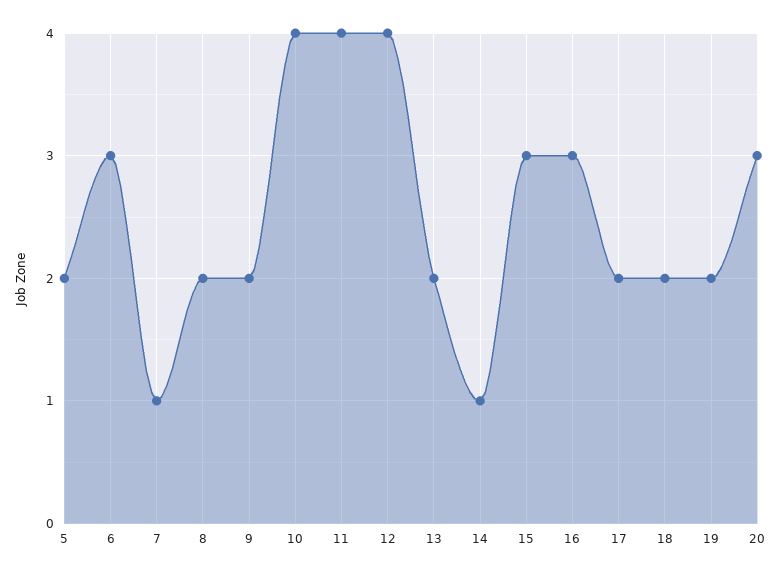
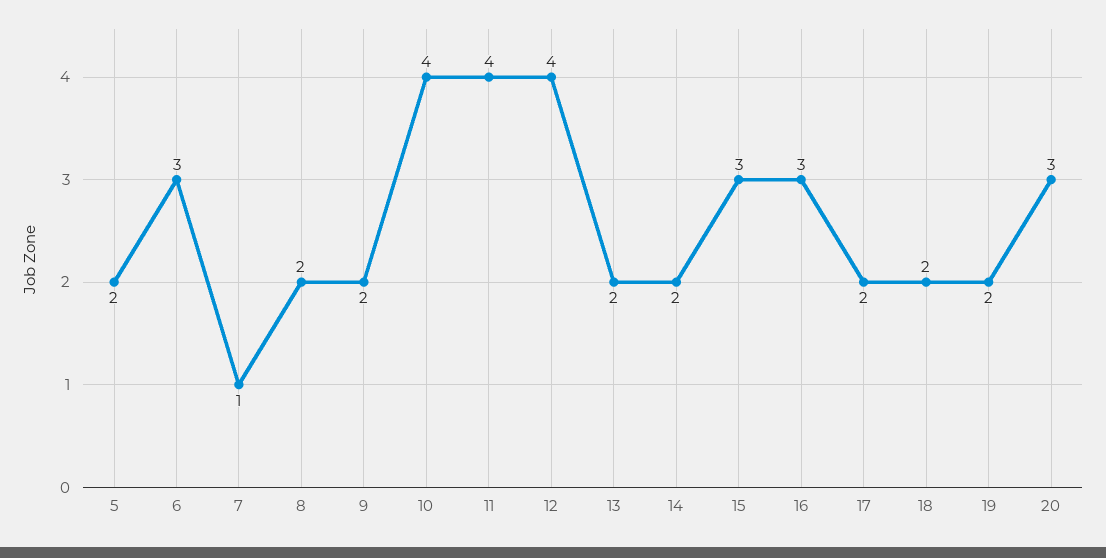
14: 1 -> 2

